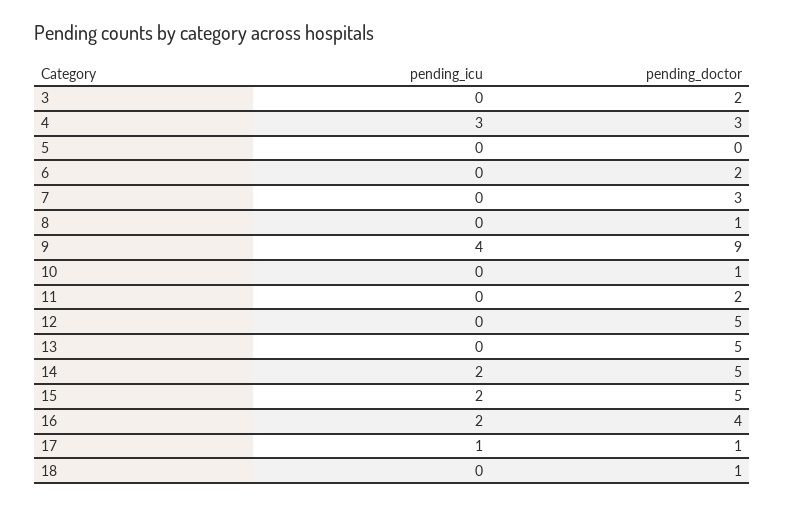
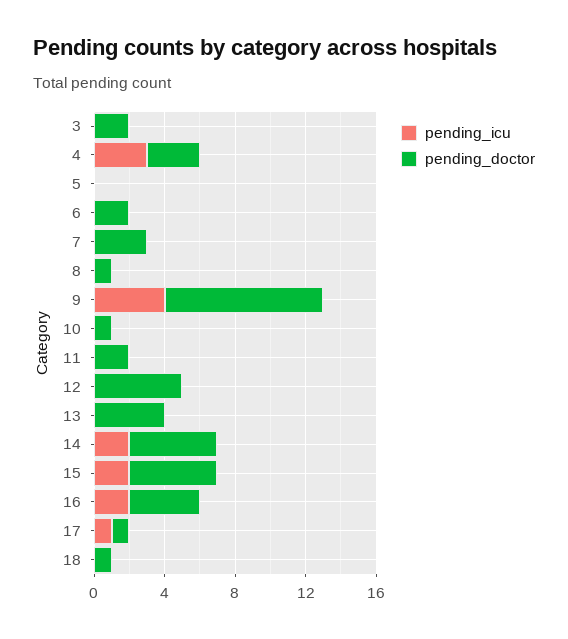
pending_doctor, 13: 5 -> 4

